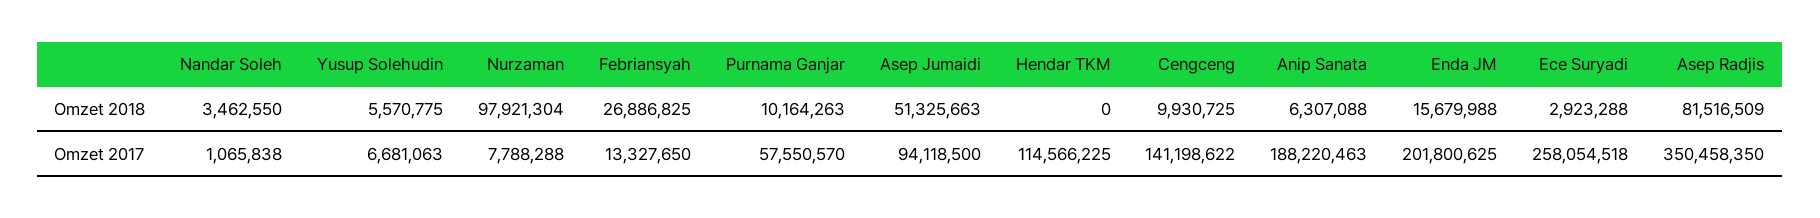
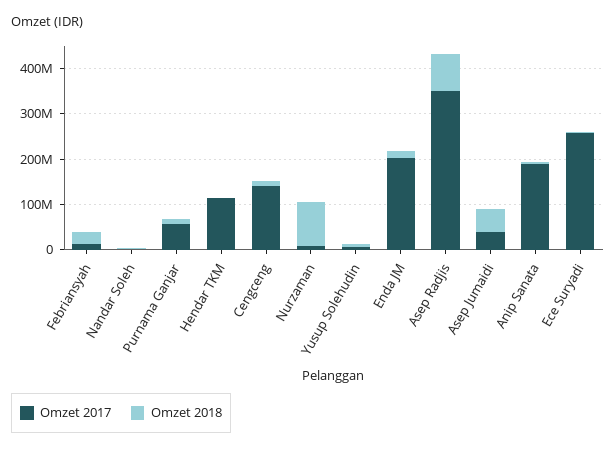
Omzet 2017, Asep Jumaidi: 94118500 -> 40000000

